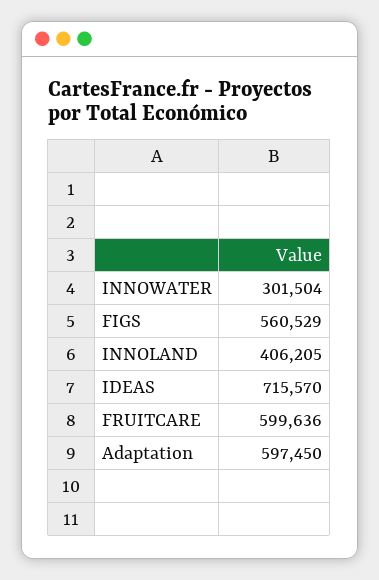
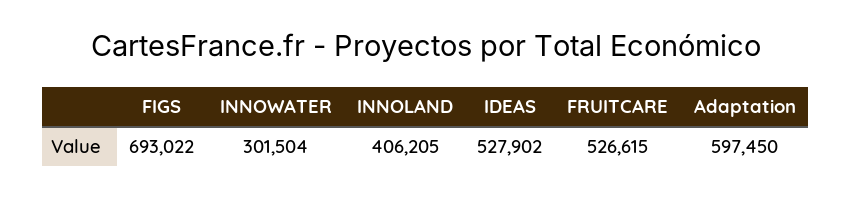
FIGS: 560529 -> 693022
IDEAS: 715570 -> 527902
FRUITCARE: 599636 -> 526615

